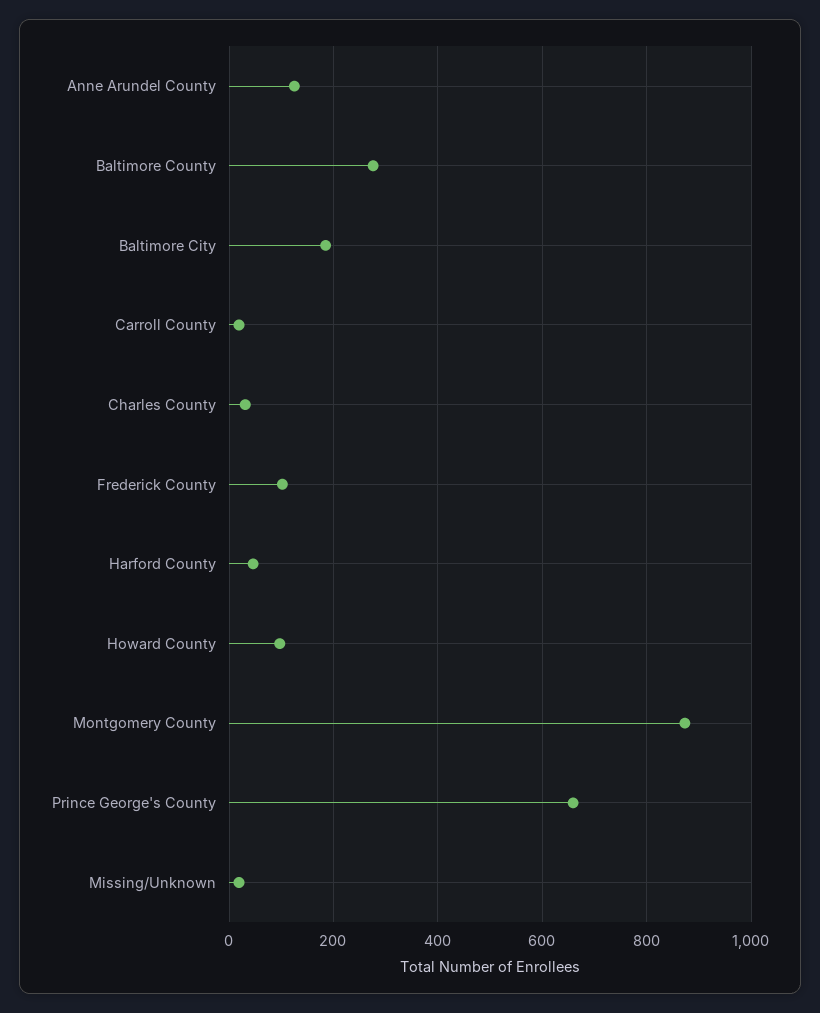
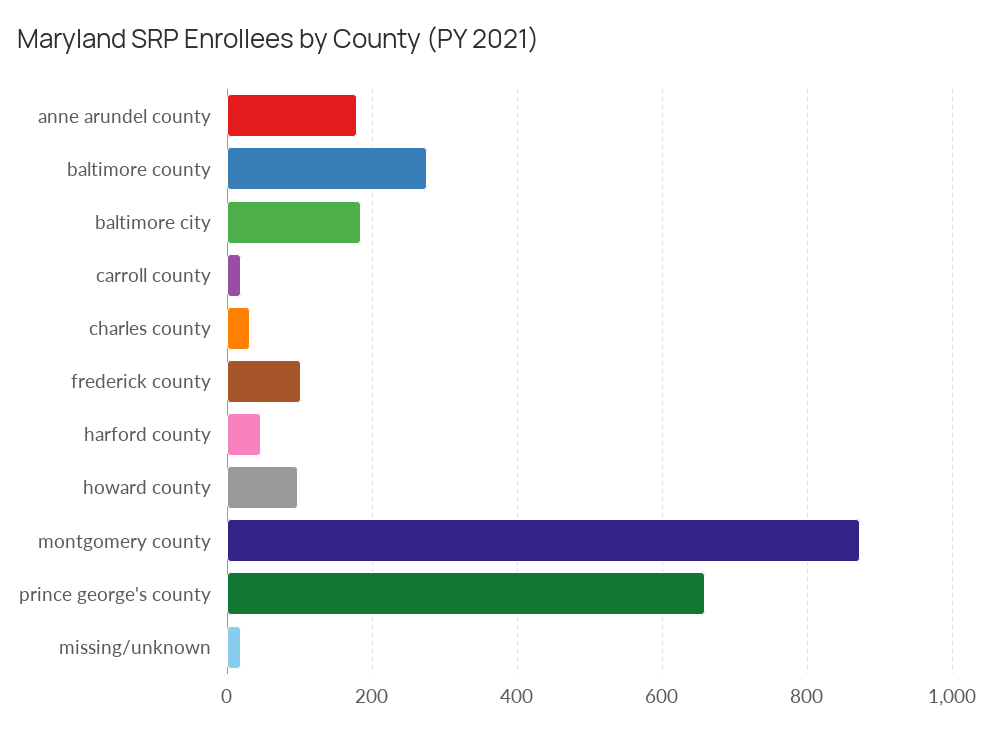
Anne Arundel County: 120 -> 180

